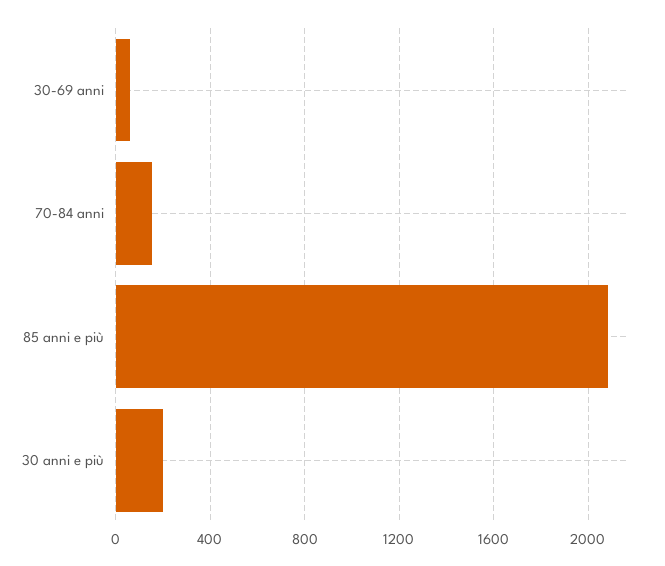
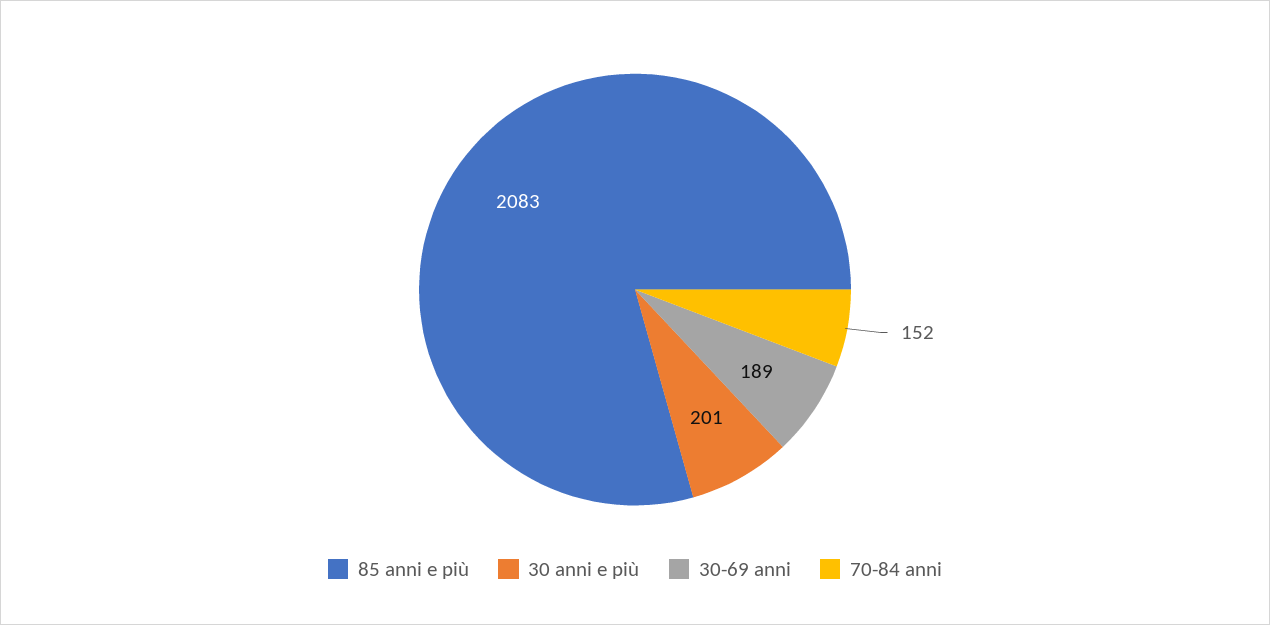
30-69 anni: 50 -> 189

